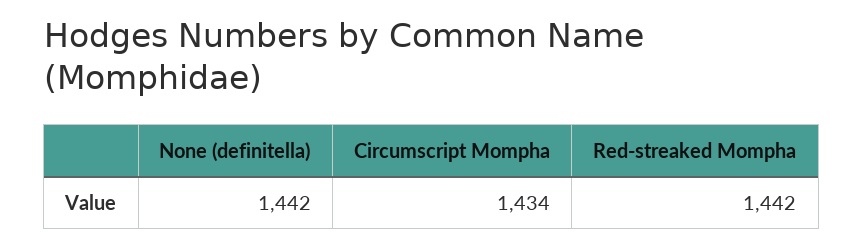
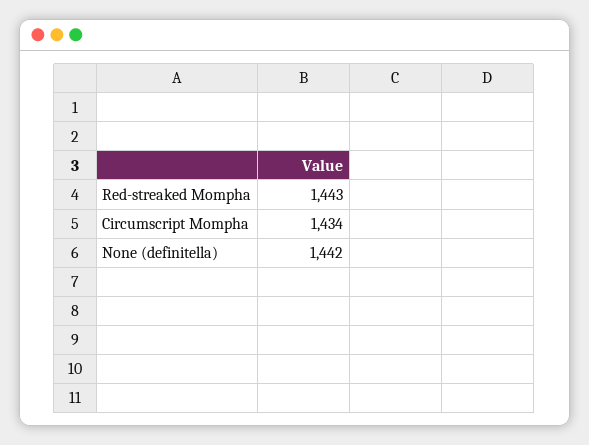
Red-streaked Mompha: 1442 -> 1443

